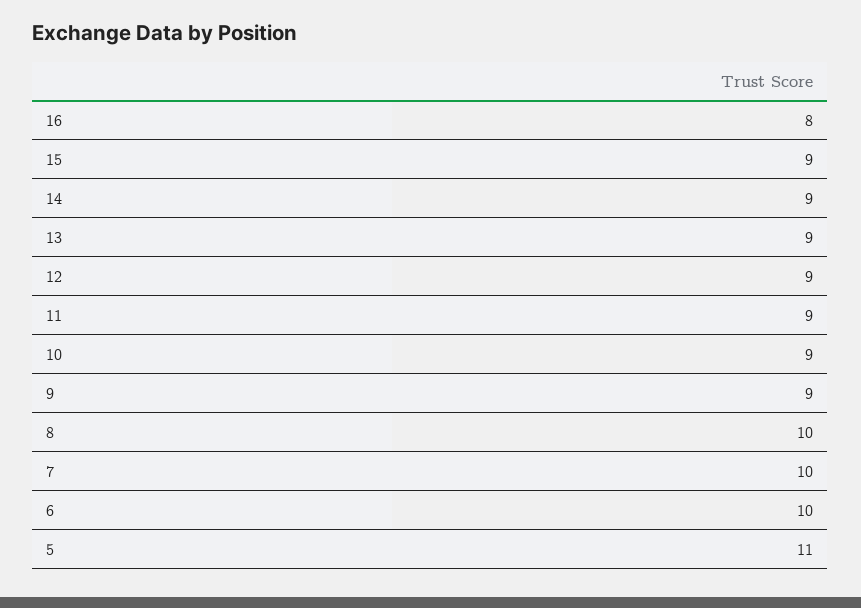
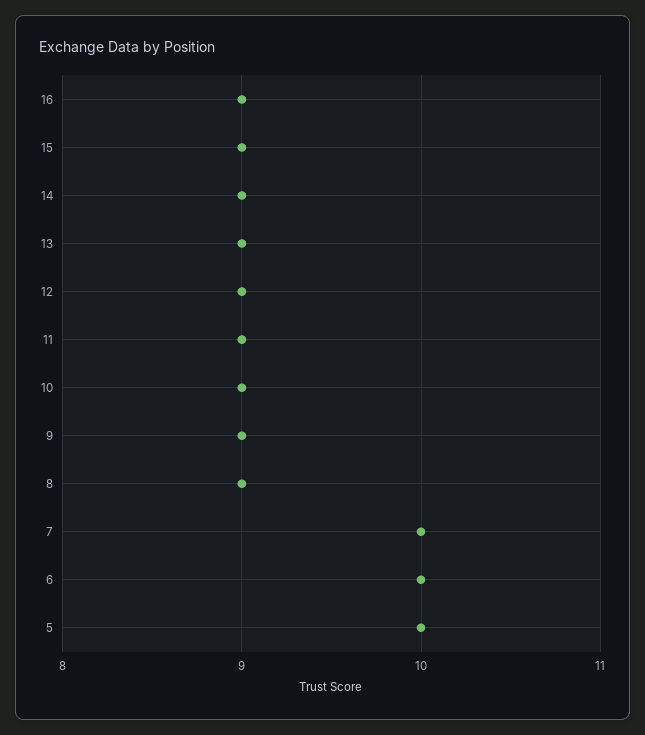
16: 8 -> 9
8: 10 -> 9
5: 11 -> 10

